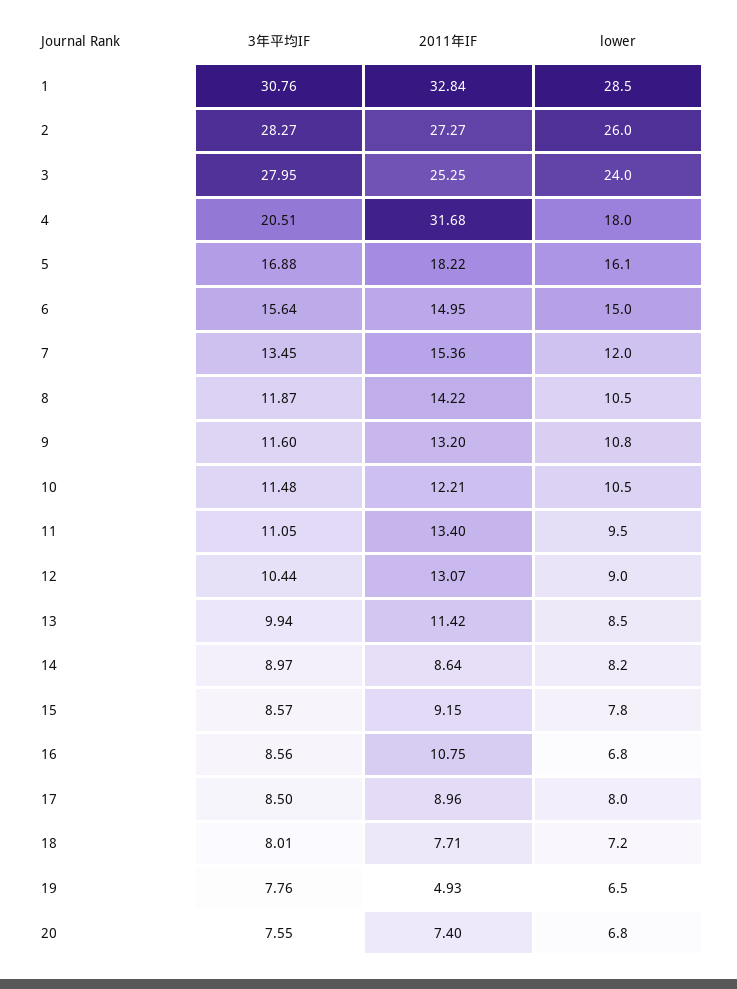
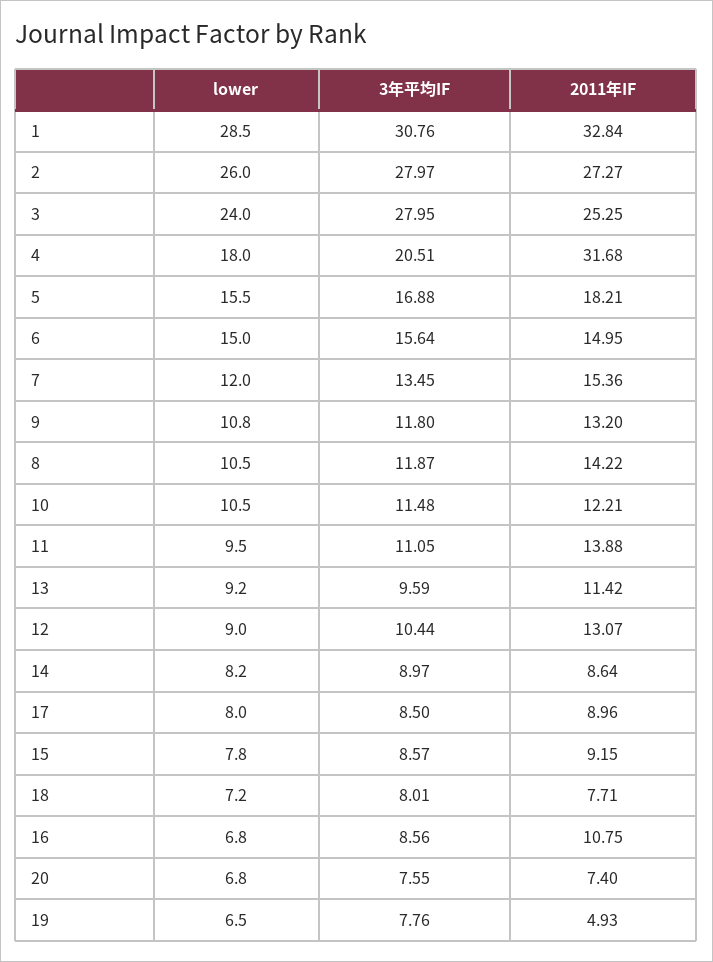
3年平均IF, 2: 28.27 -> 27.97
2011年IF, 5: 18.22 -> 18.21
lower, 5: 16.1 -> 15.5
3年平均IF, 9: 11.6 -> 11.8
2011年IF, 11: 13.4 -> 13.88
3年平均IF, 13: 9.94 -> 9.59
lower, 13: 8.5 -> 9.2

